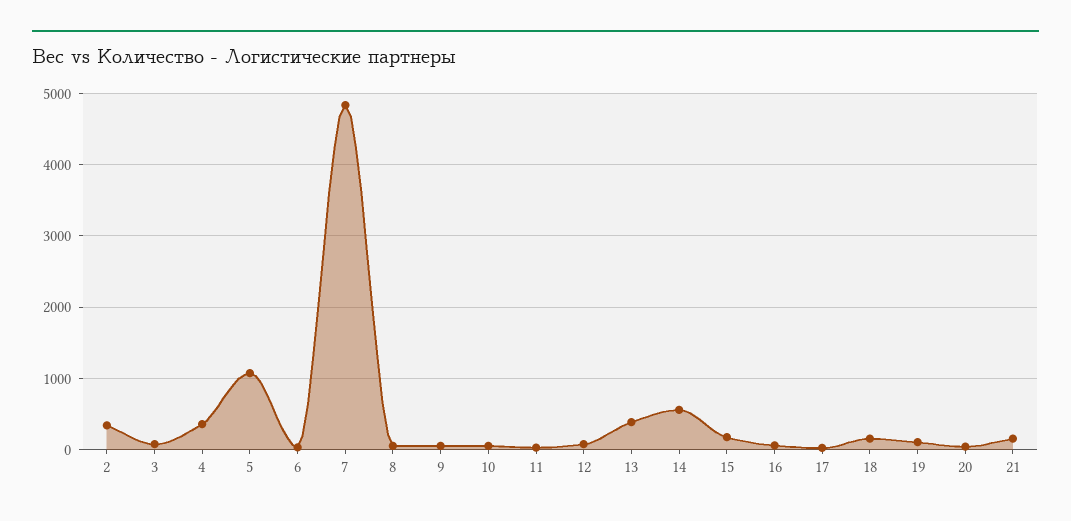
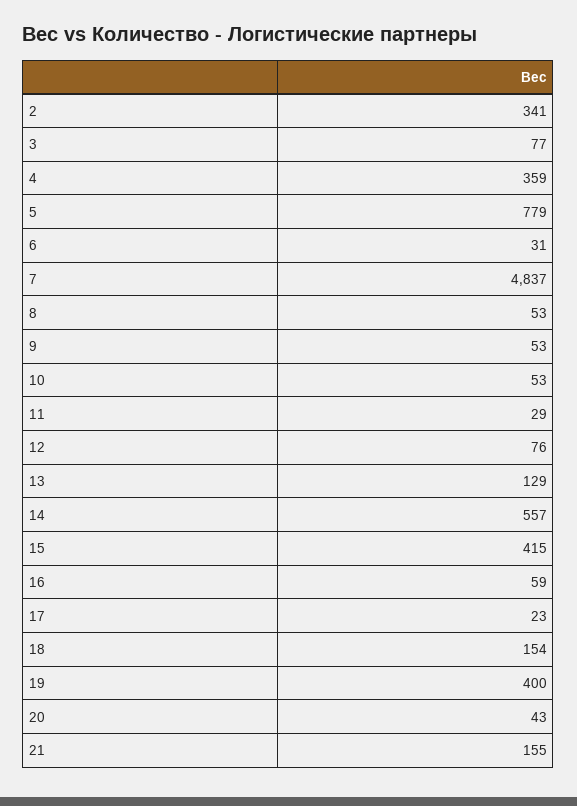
5: 1100 -> 779
13: 400 -> 129
15: 200 -> 415
19: 100 -> 400

